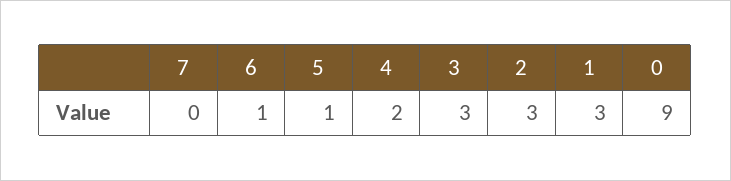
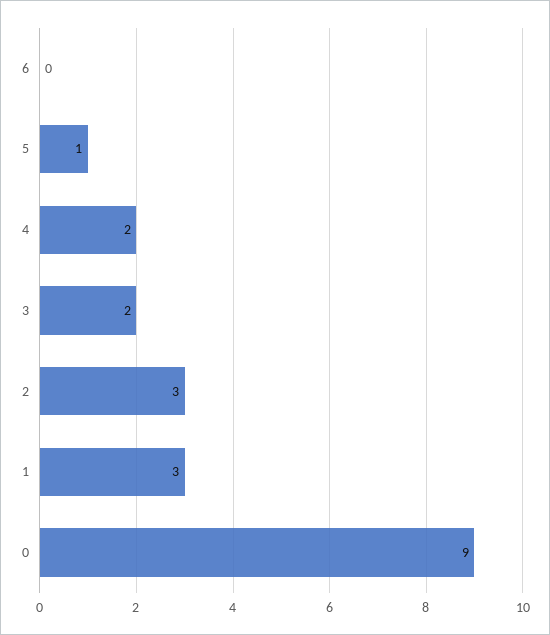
7: 0 -> none
6: 1 -> 0
3: 3 -> 2

